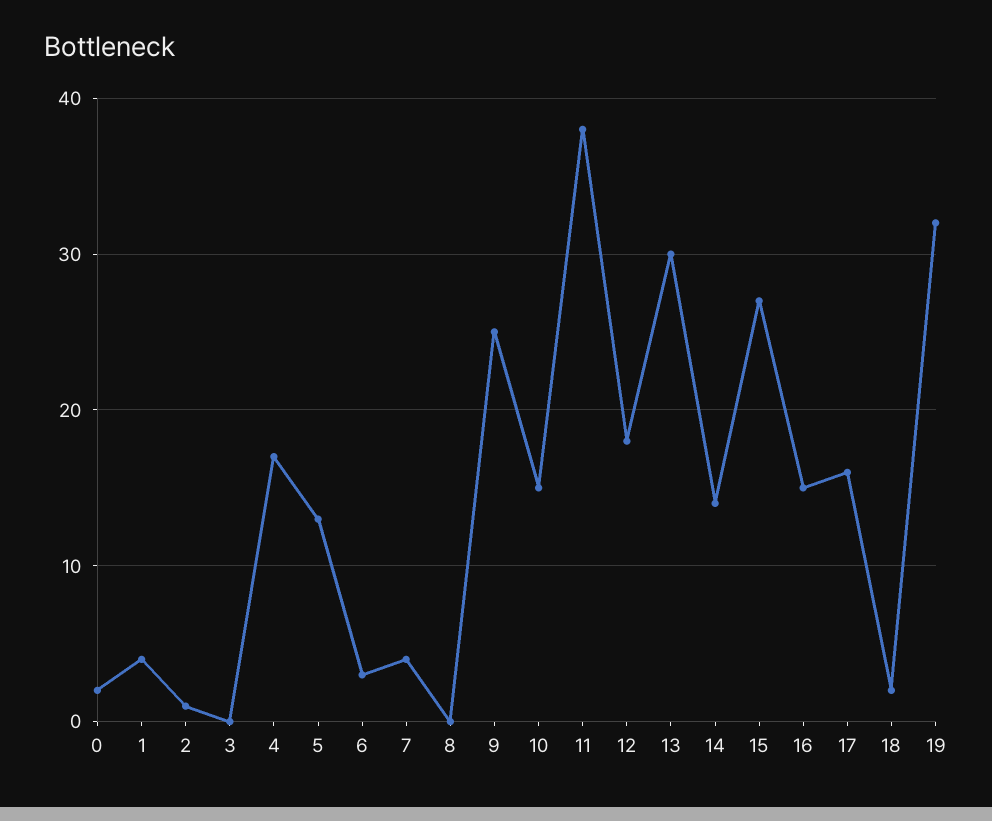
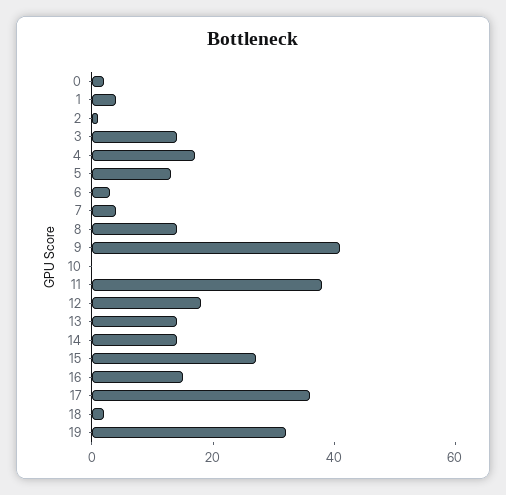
3: 0 -> 15
8: 0 -> 15
9: 25 -> 40
10: 15 -> 0
13: 30 -> 15
17: 16 -> 35

